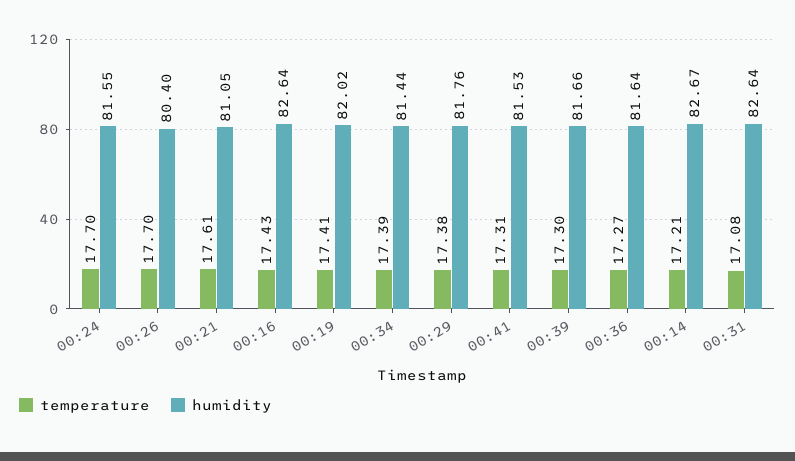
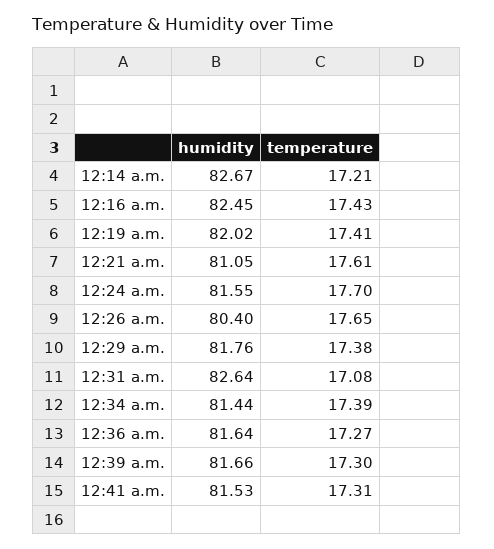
temperature, 00:26: 17.7 -> 17.65
humidity, 00:16: 82.64 -> 82.45

